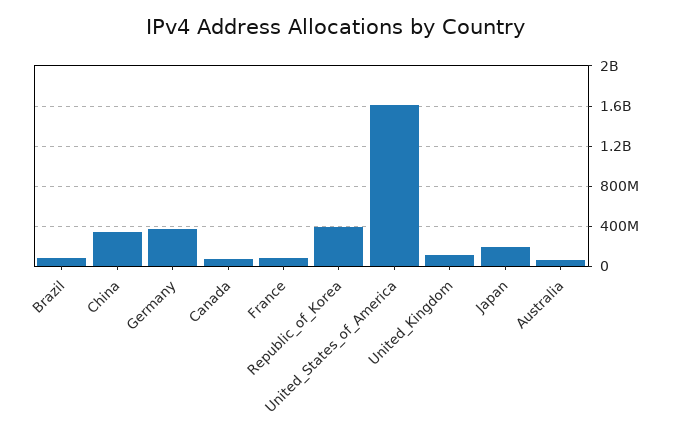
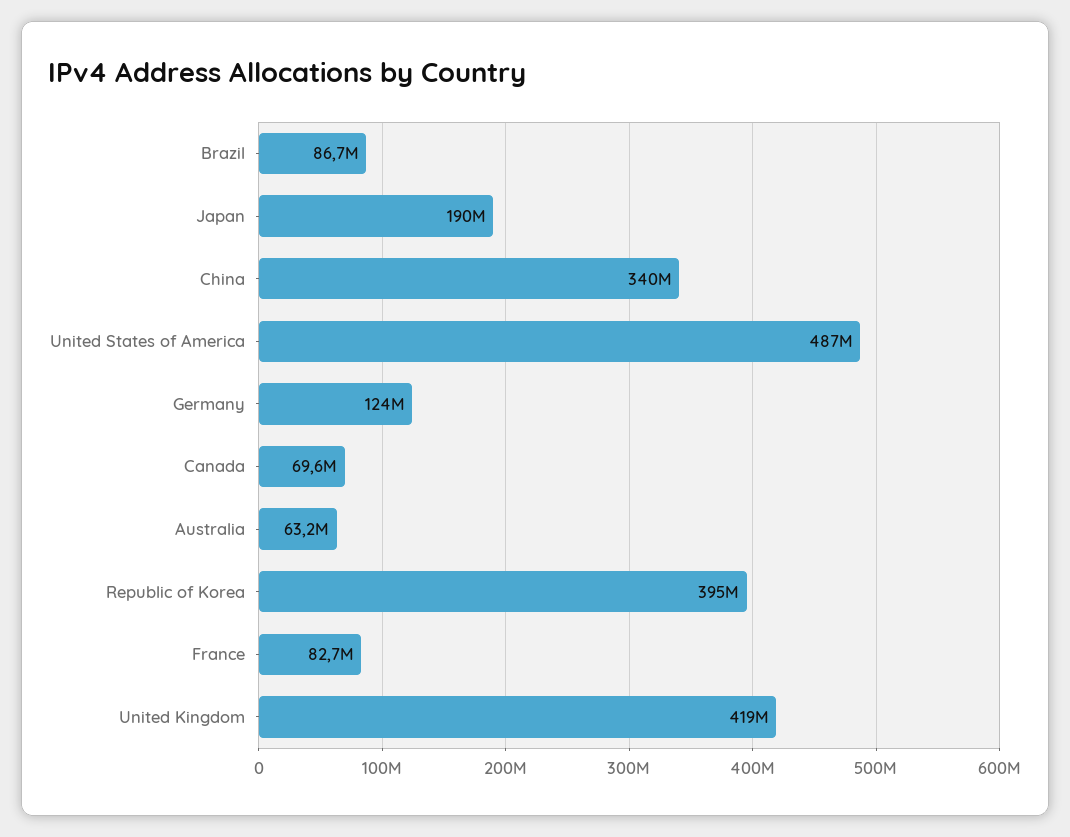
Germany: 400000000 -> 124000000
United_States_of_America: 1600000000 -> 487000000
United_Kingdom: 100000000 -> 419000000

